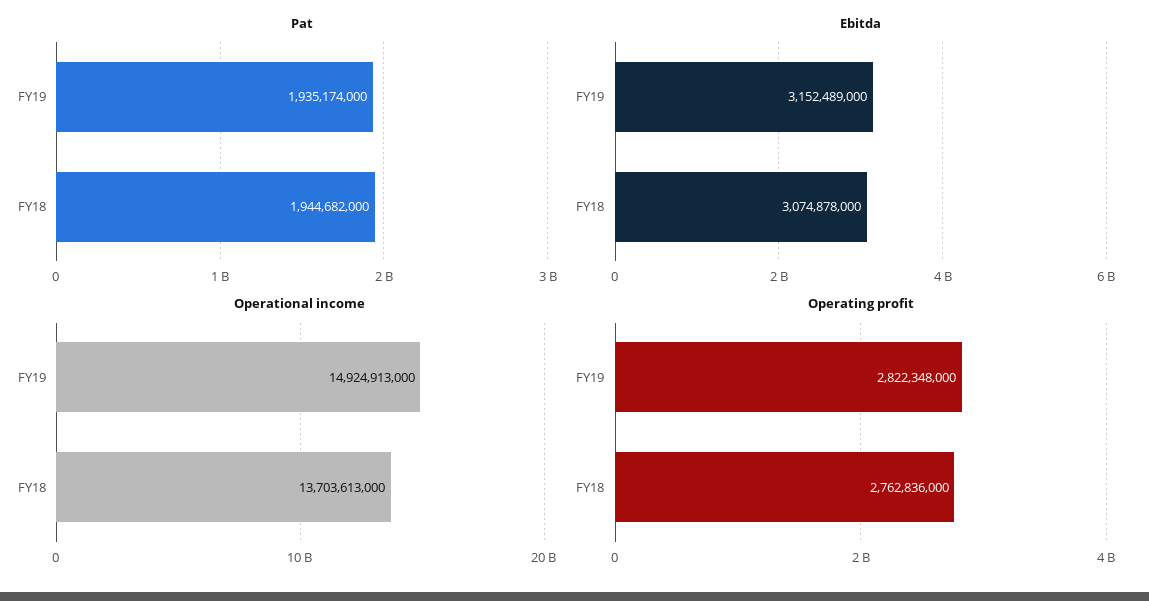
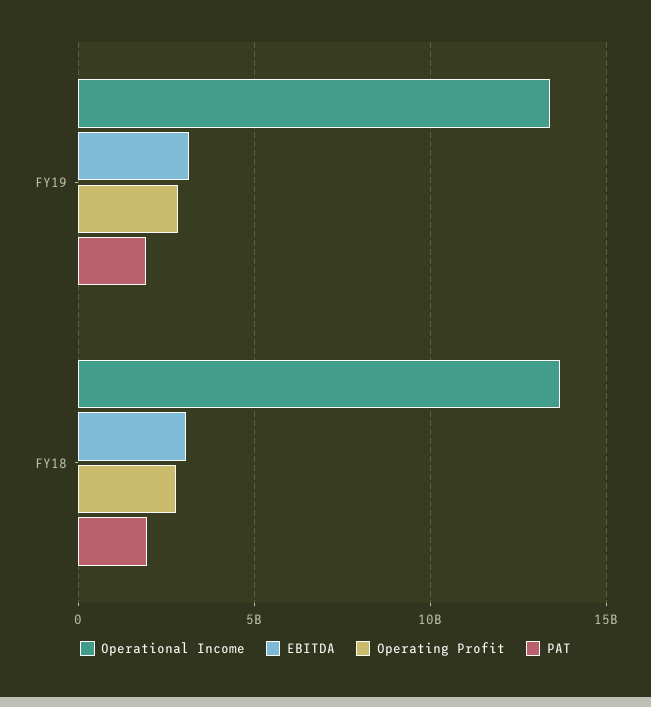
Operational income, FY19: 14924913000 -> 13500000000

